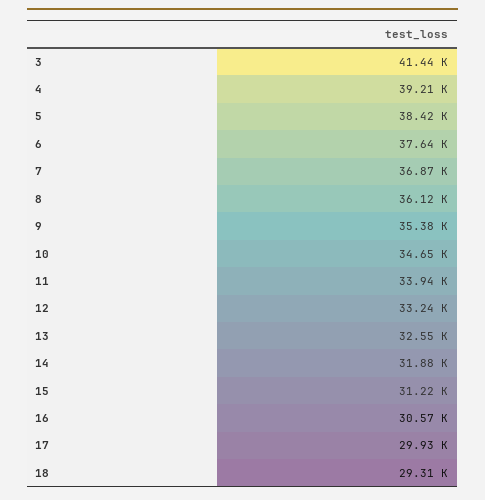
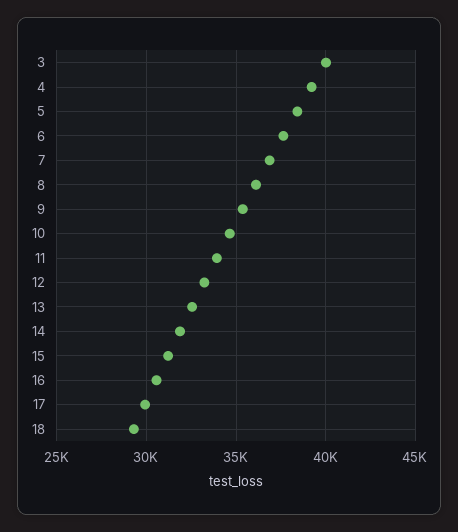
3: 41440 -> 40000

